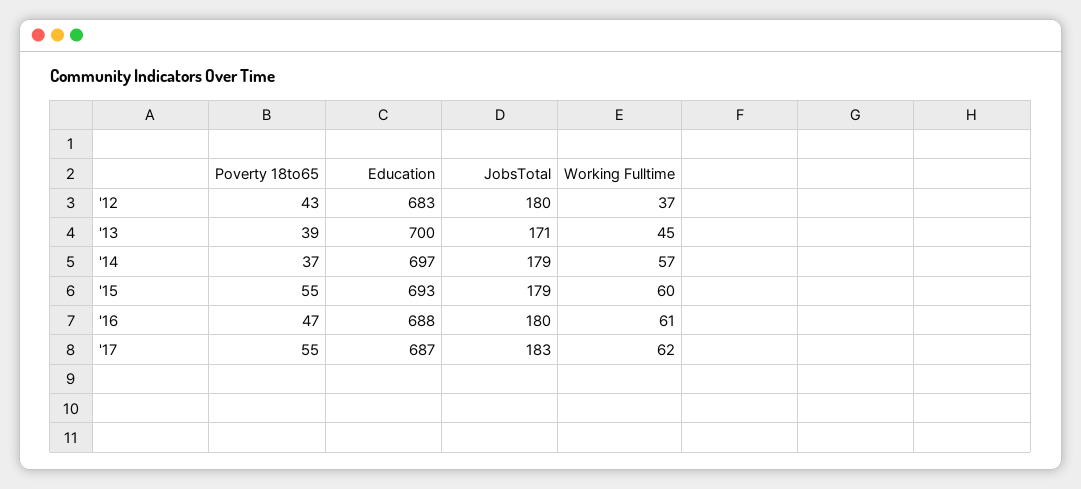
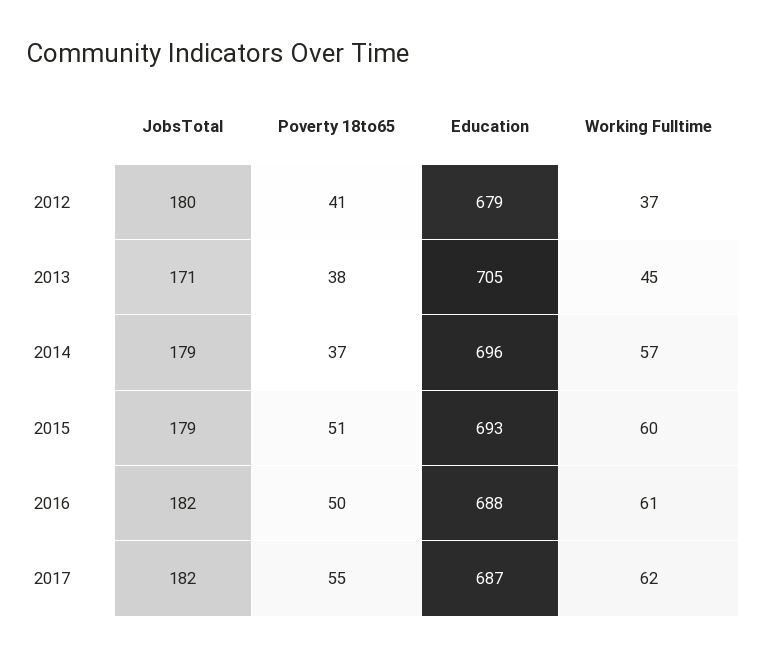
Poverty 18to65, '12: 43 -> 41
Education, '12: 683 -> 679
Poverty 18to65, '13: 39 -> 38
Education, '13: 700 -> 705
Education, '14: 697 -> 696
Poverty 18to65, '15: 55 -> 51
Poverty 18to65, '16: 47 -> 50
JobsTotal, '16: 180 -> 182
JobsTotal, '17: 183 -> 182

